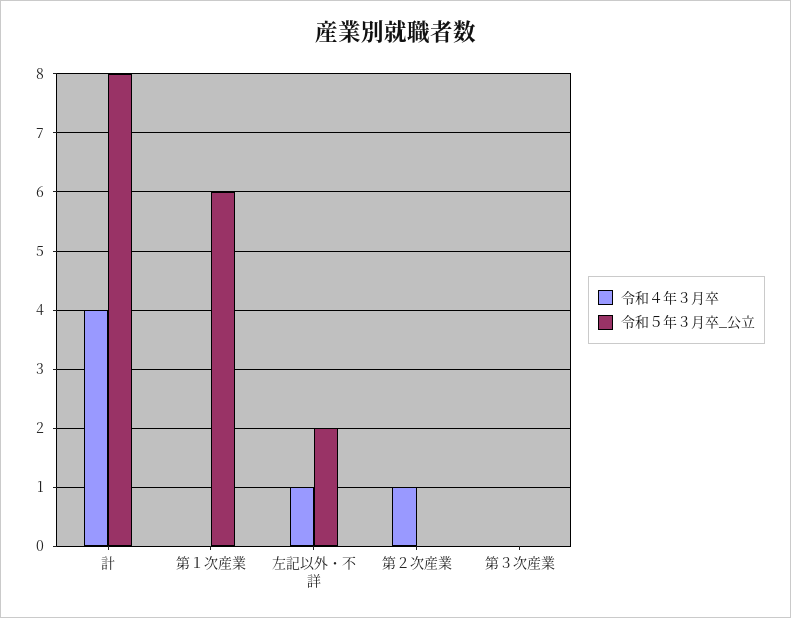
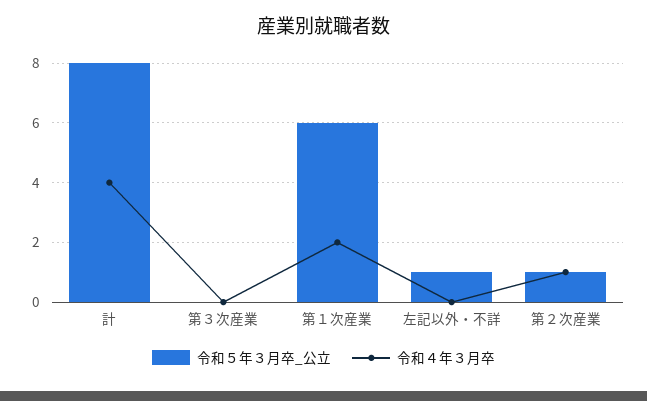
令和４年３月卒, 第１次産業: 0 -> 2
令和４年３月卒, 左記以外・不詳: 1 -> 0
令和５年３月卒_公立, 左記以外・不詳: 2 -> 1
令和５年３月卒_公立, 第２次産業: 0 -> 1

